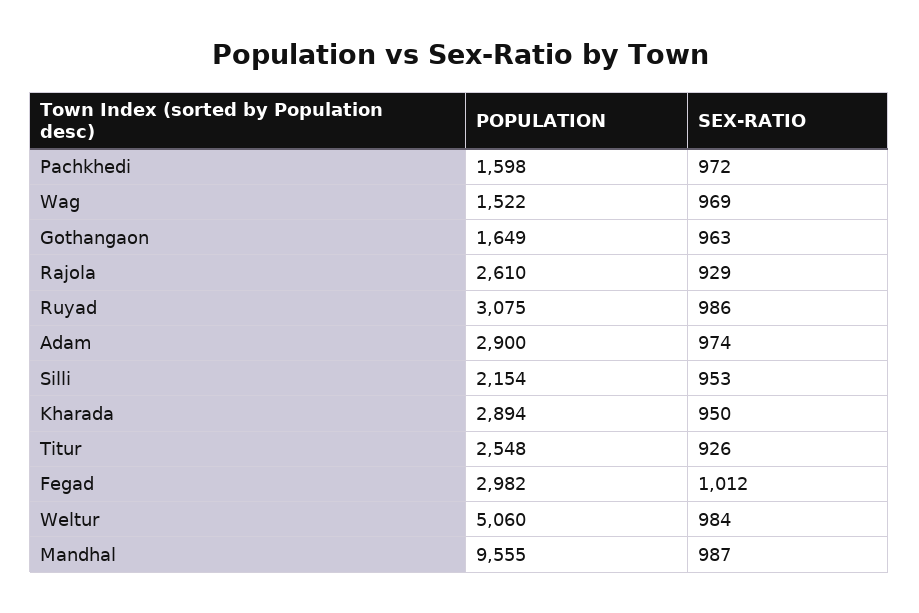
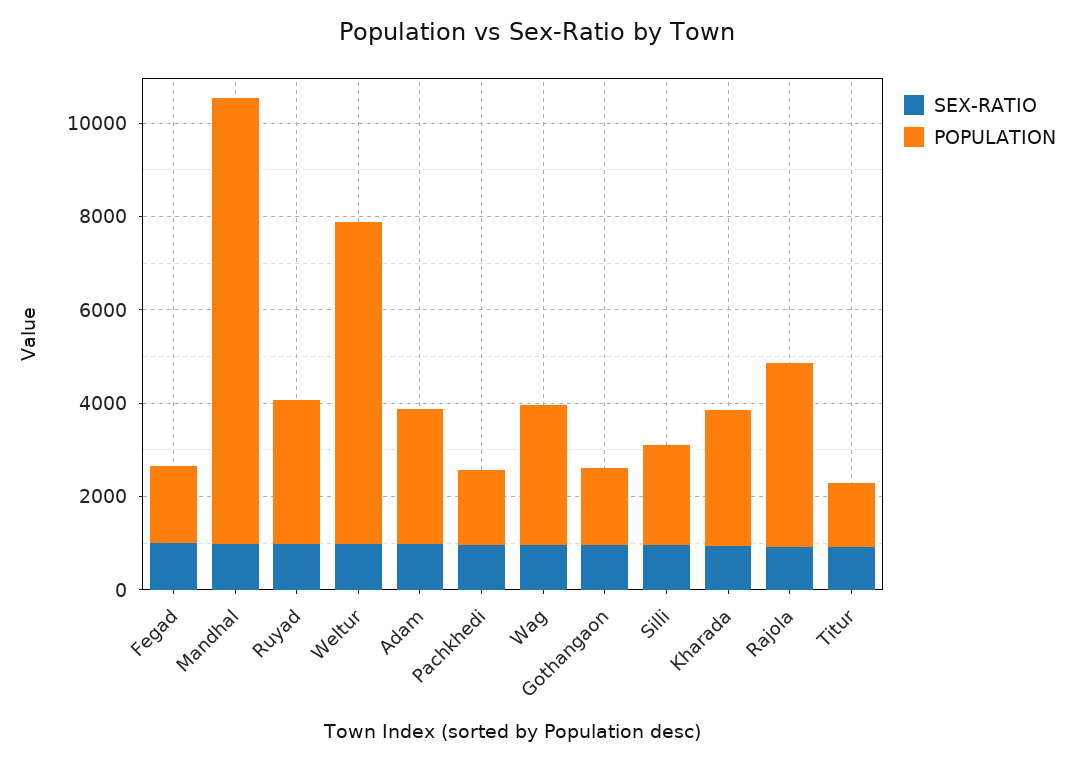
POPULATION, Wag: 1522 -> 3000
POPULATION, Rajola: 2610 -> 4000
POPULATION, Titur: 2548 -> 1500
POPULATION, Fegad: 2982 -> 1500
POPULATION, Weltur: 5060 -> 7000

